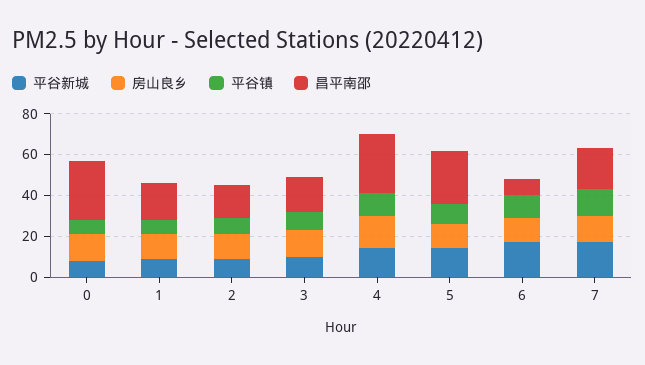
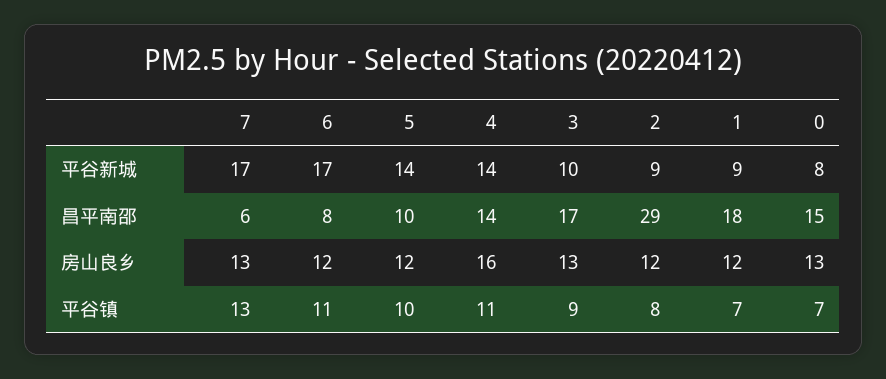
昌平南邵, 0: 30 -> 15
昌平南邵, 2: 15 -> 29
昌平南邵, 4: 30 -> 14
昌平南邵, 5: 25 -> 10
昌平南邵, 7: 20 -> 6

